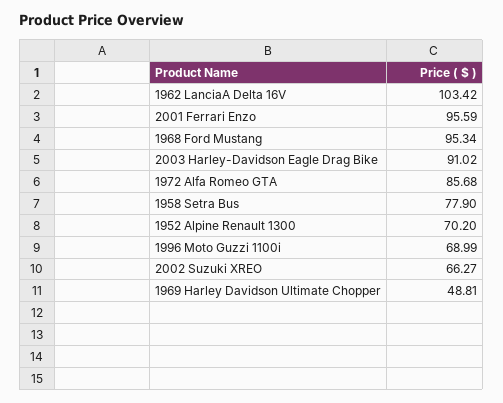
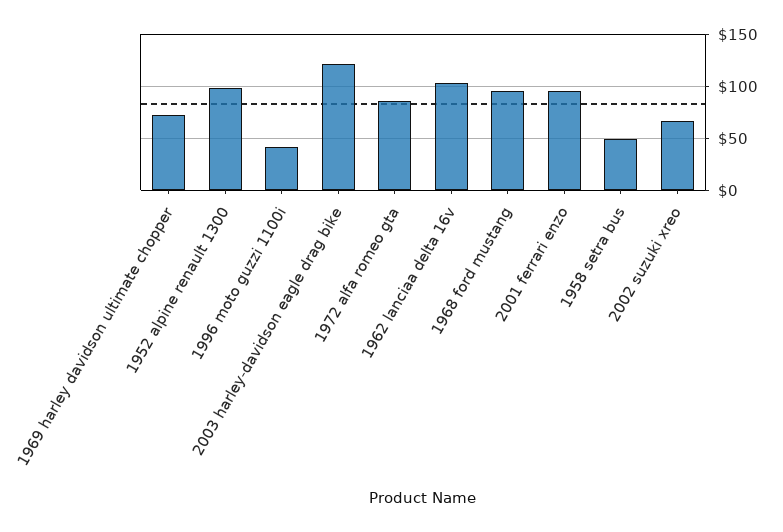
2003 Harley-Davidson Eagle Drag Bike: 91.02 -> 120
1958 Setra Bus: 77.9 -> 50
1952 Alpine Renault 1300: 70.2 -> 100
1996 Moto Guzzi 1100i: 68.99 -> 40
1969 Harley Davidson Ultimate Chopper: 48.81 -> 70

